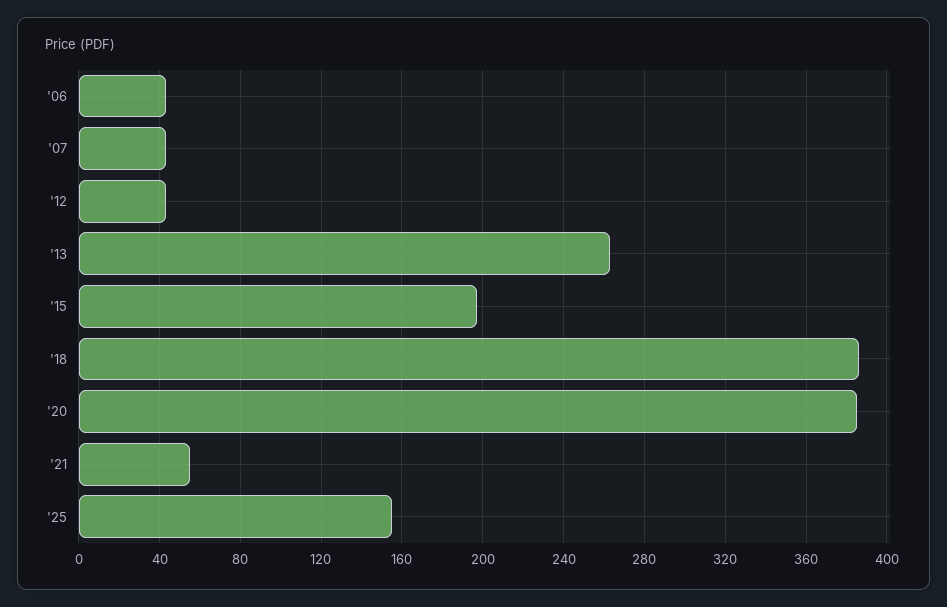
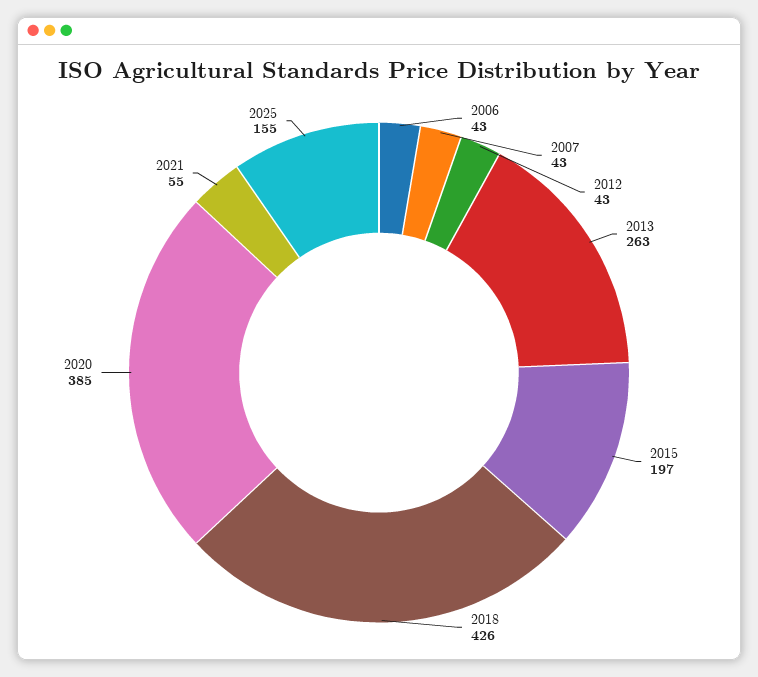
'18: 385 -> 426

